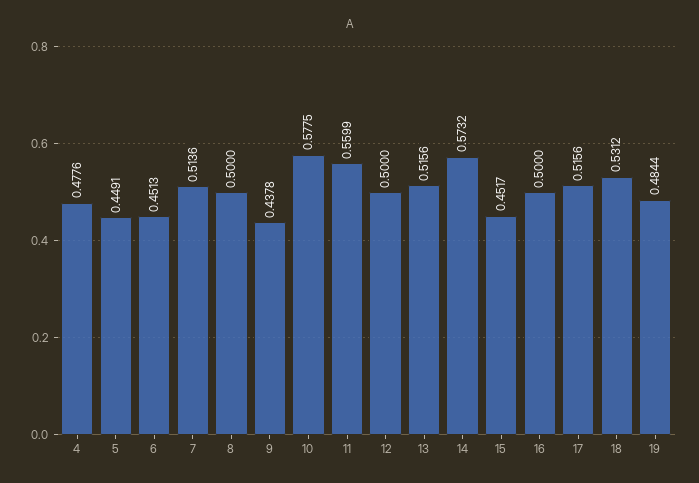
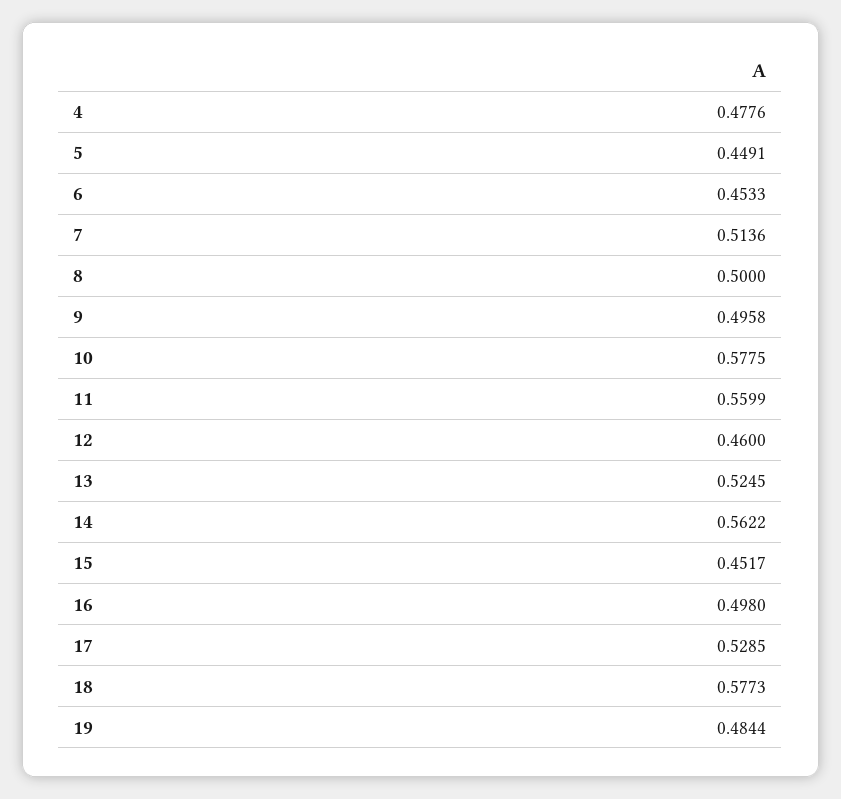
6: 0.4513 -> 0.4533
9: 0.4378 -> 0.4958
12: 0.5 -> 0.46
13: 0.5156 -> 0.5245
14: 0.5732 -> 0.5622
16: 0.5 -> 0.498
17: 0.5156 -> 0.5285
18: 0.5312 -> 0.5773

